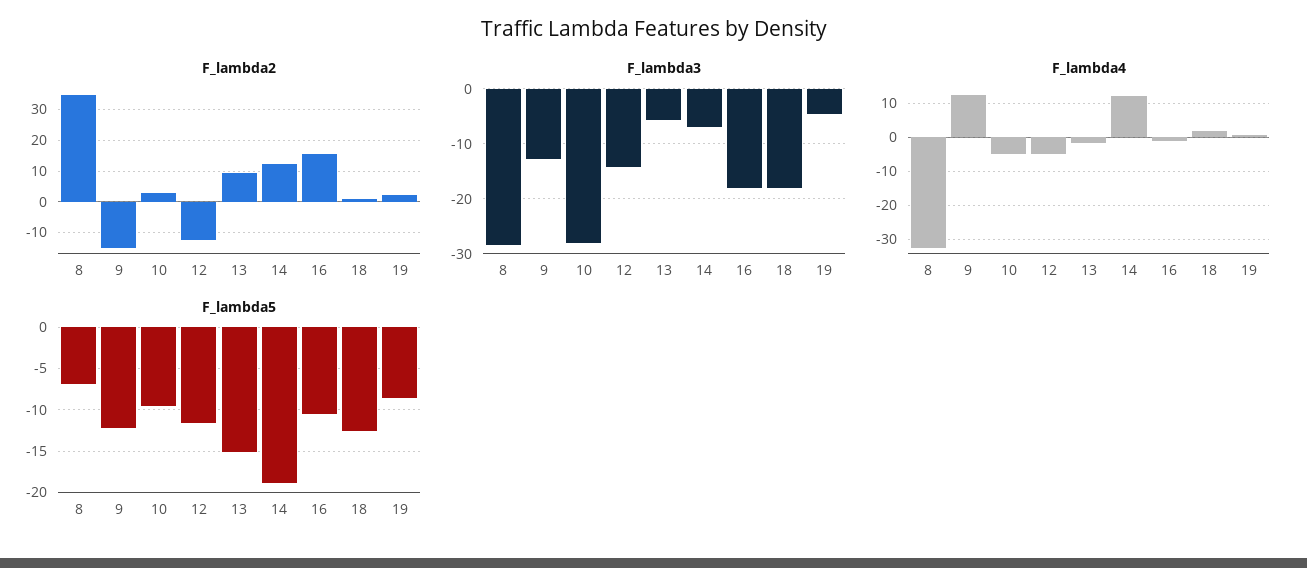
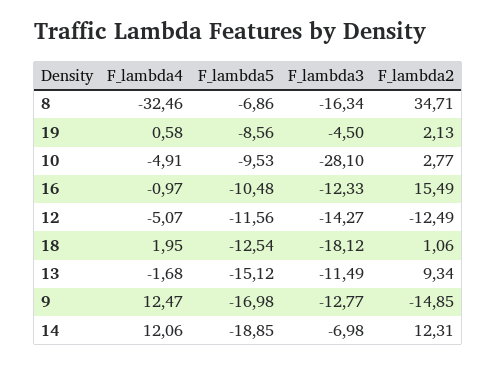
F_lambda3, 8: -28 -> -16.34
F_lambda3, 13: -6 -> -11.49
F_lambda3, 16: -18 -> -12.33
F_lambda5, 9: -12 -> -16.98

